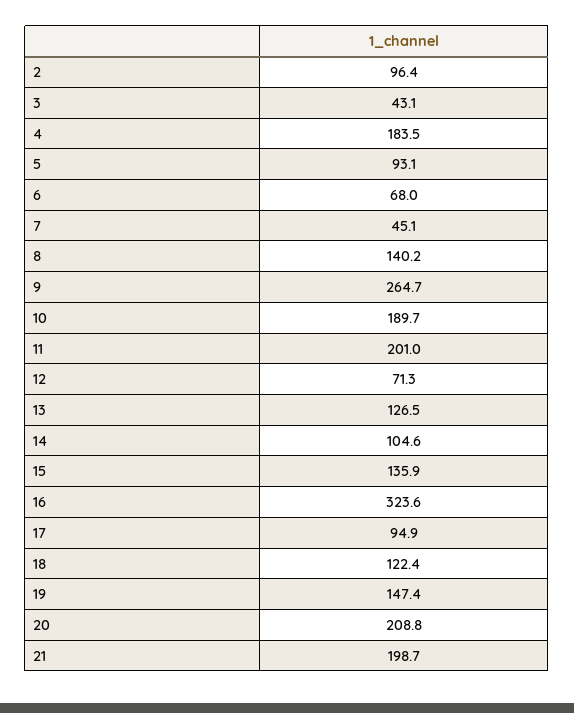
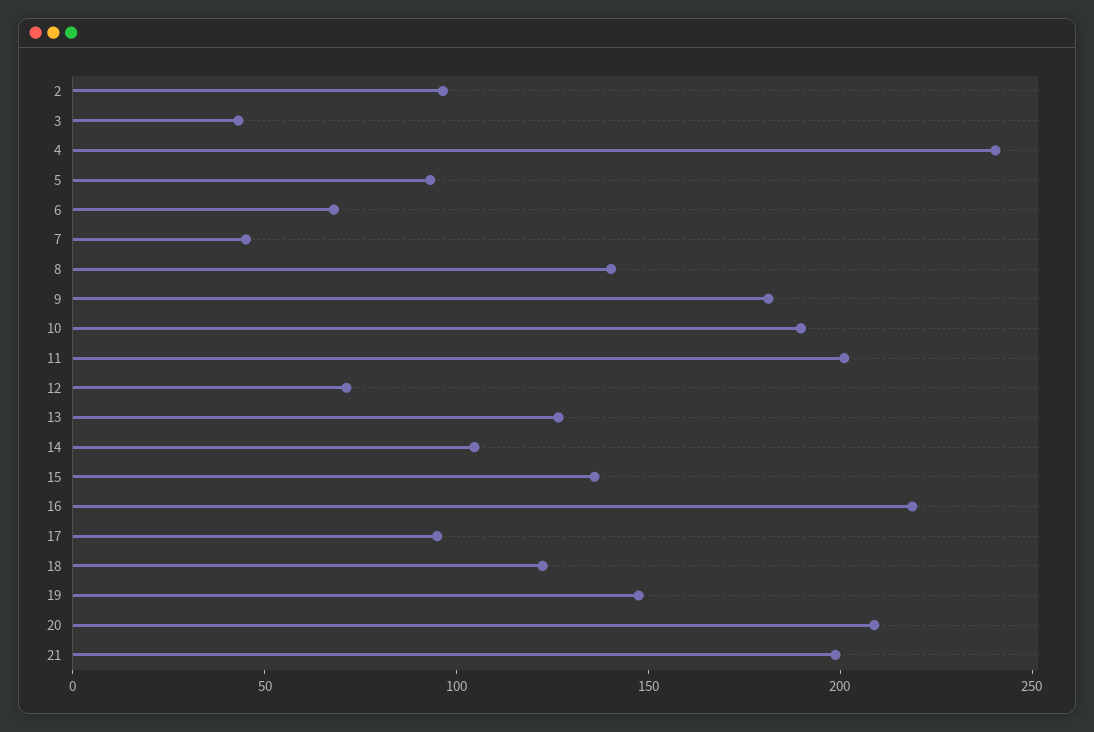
4: 183.5 -> 240
9: 264.7 -> 180
16: 323.6 -> 220

